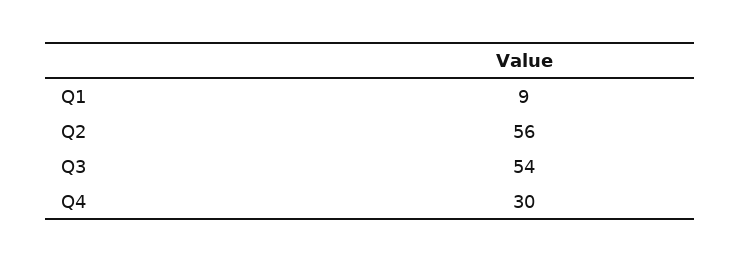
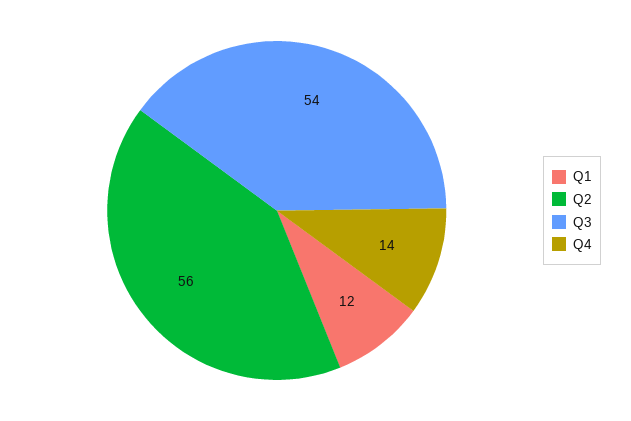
Q1: 9 -> 12
Q4: 30 -> 14

